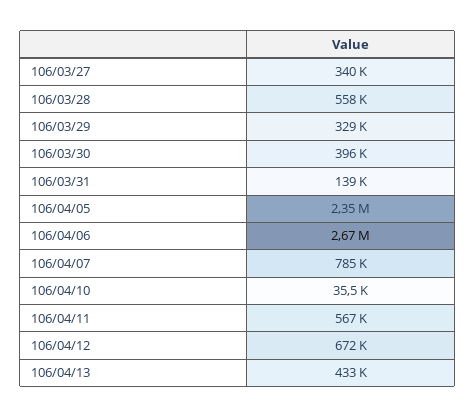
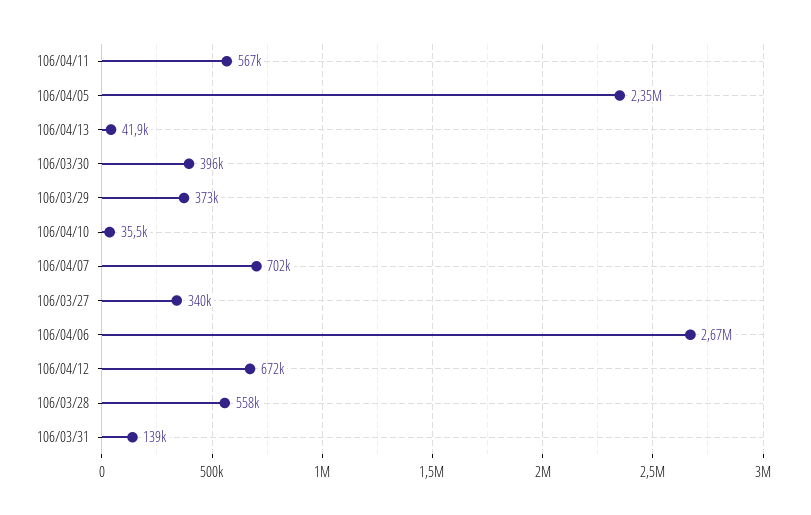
106/03/29: 329000 -> 373000
106/04/07: 785000 -> 702000
106/04/13: 433000 -> 41900

